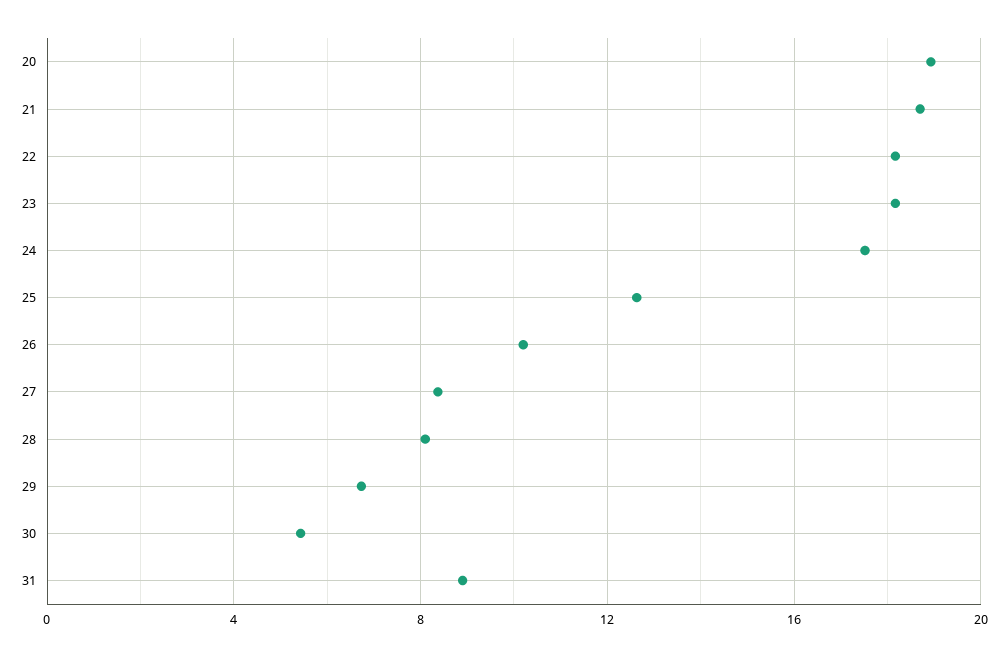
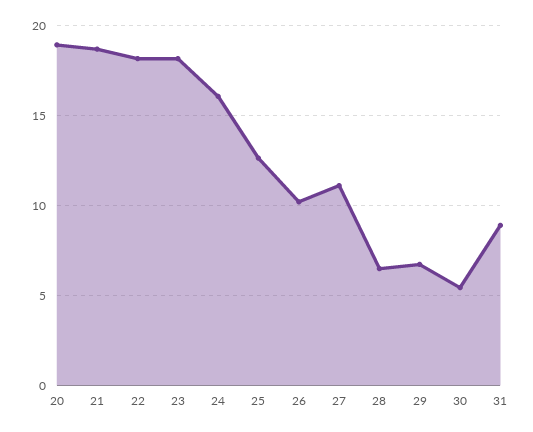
24: 17.5 -> 16
27: 8.5 -> 11
28: 8 -> 6.5

